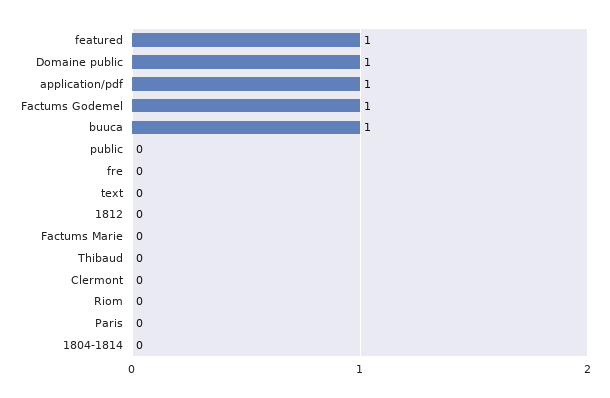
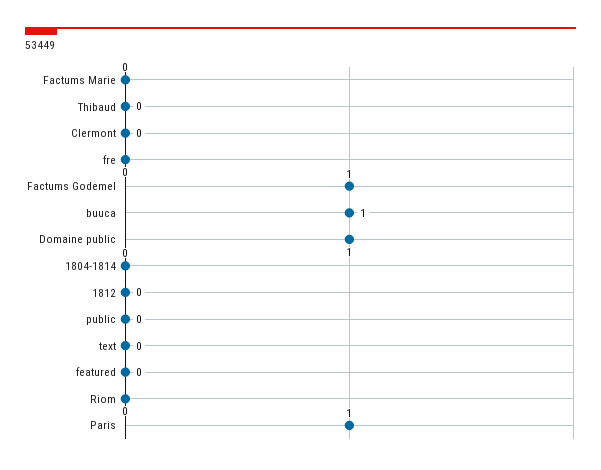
featured: 1 -> 0
application/pdf: 1 -> none
Paris: 0 -> 1

